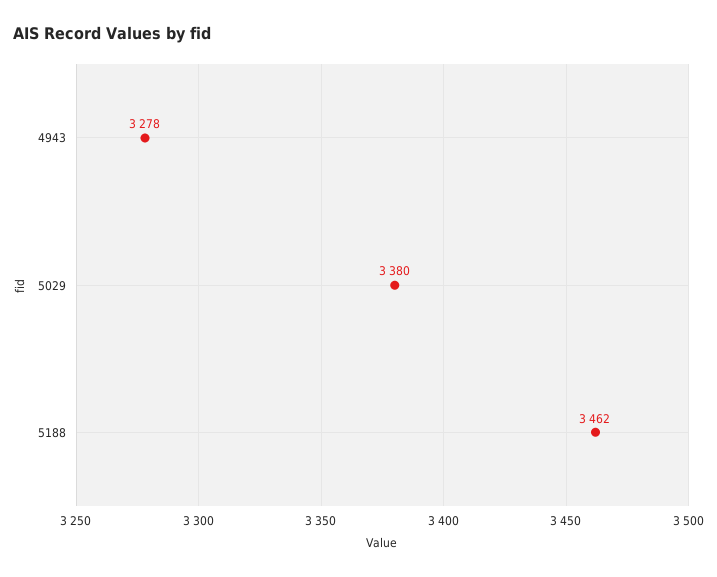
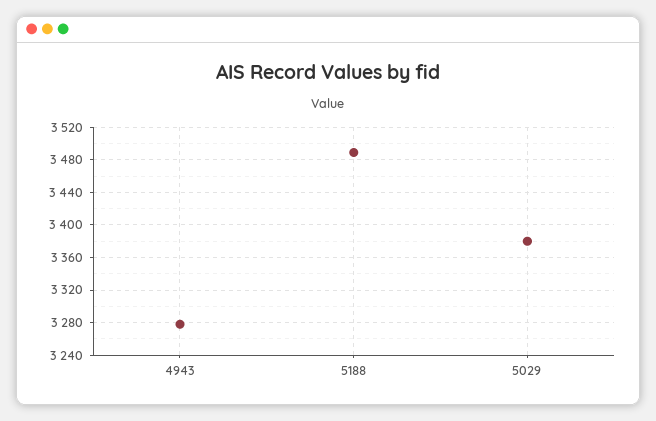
5188: 3462 -> 3490

